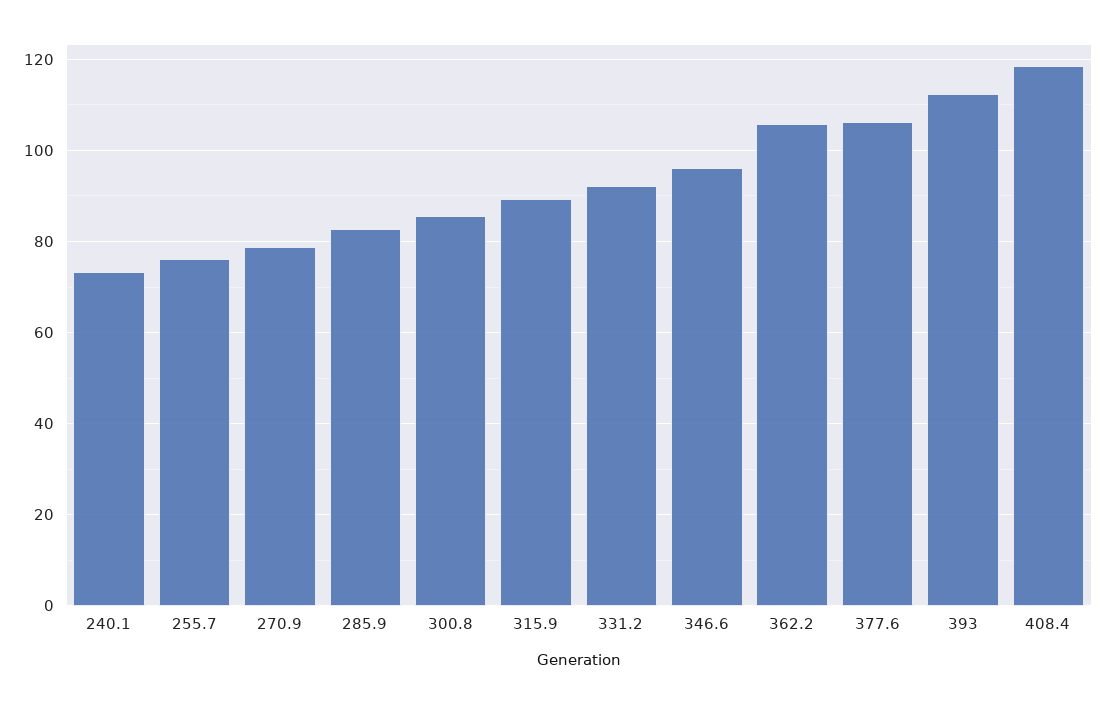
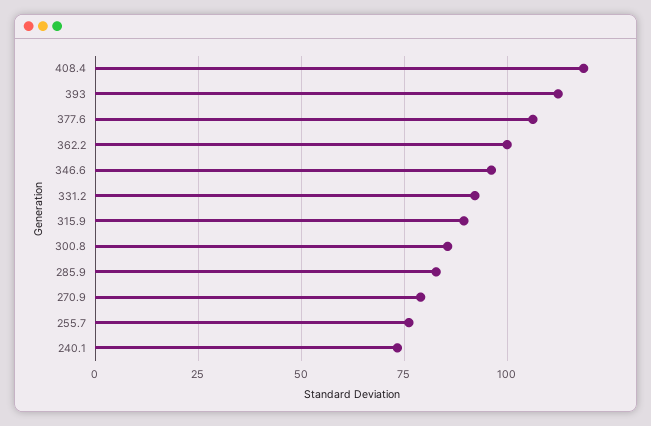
362.2: 106 -> 100

